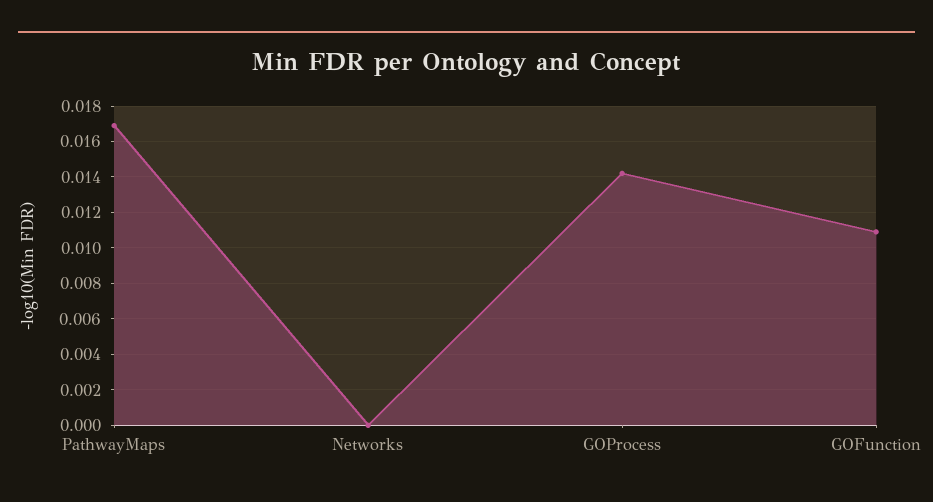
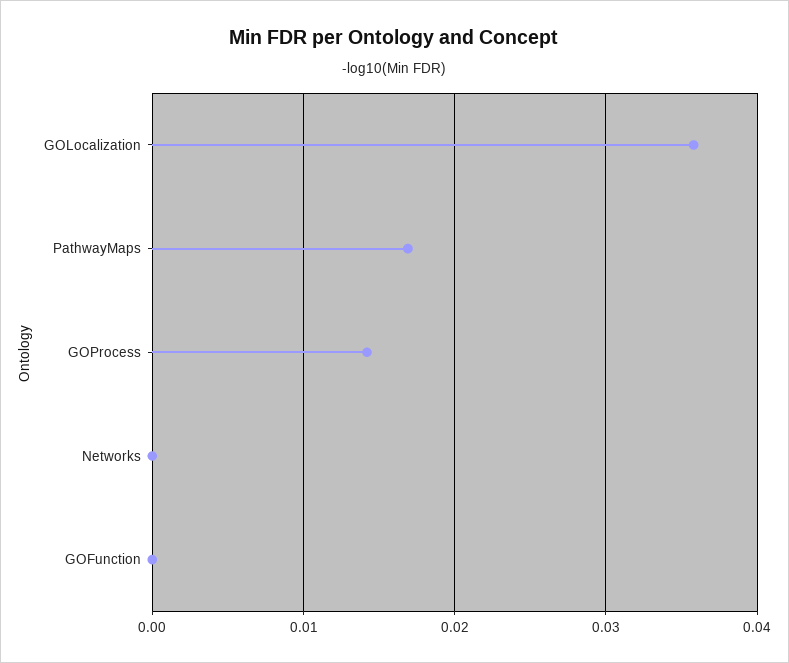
GOFunction: 0.011 -> 0
GOLocalization: none -> 0.036

